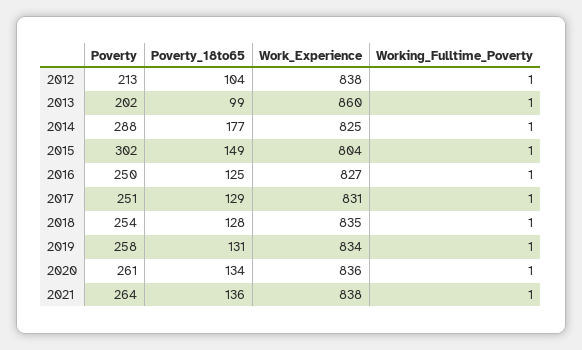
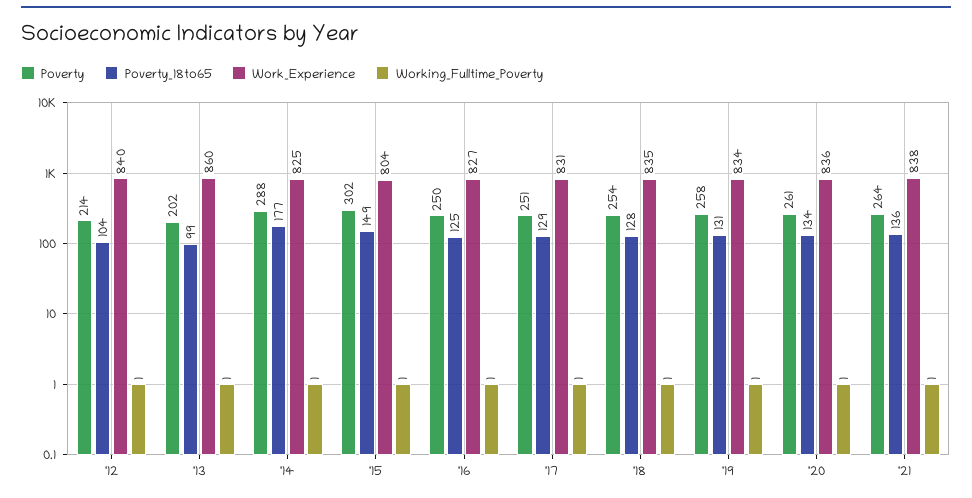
Poverty, 2012: 213 -> 214
Work_Experience, 2012: 838 -> 840

